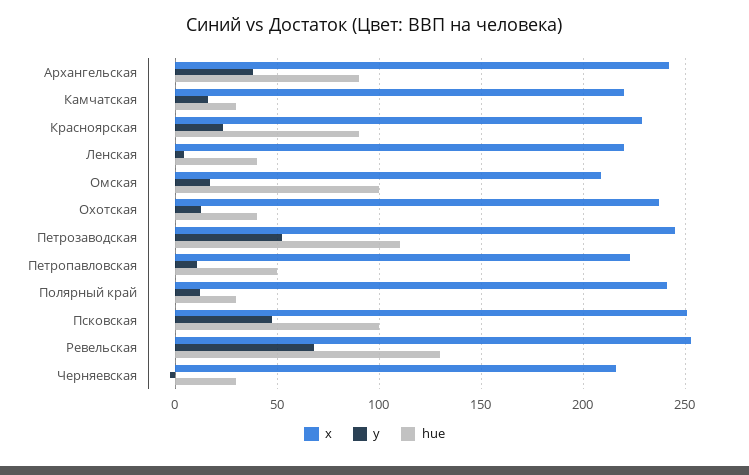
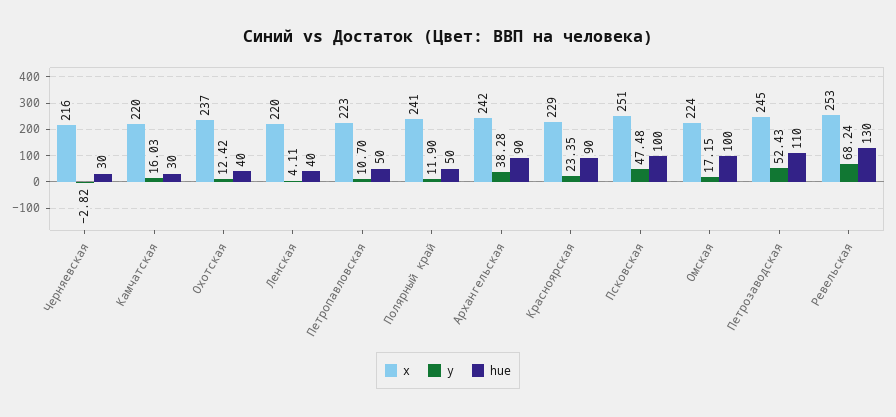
x, Омская: 210 -> 224
hue, Полярный край: 30 -> 50

